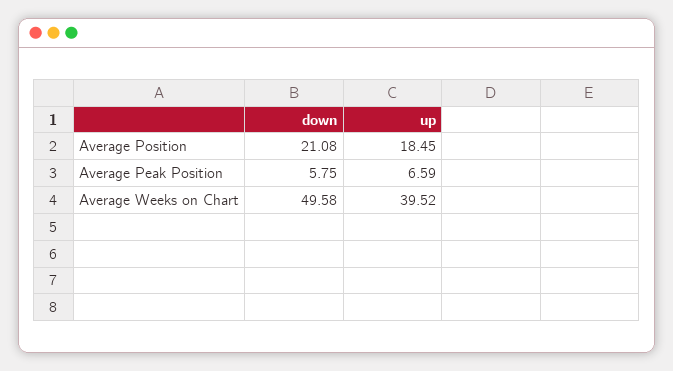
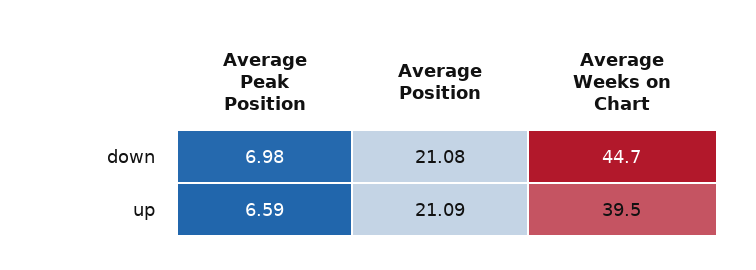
up, Average Position: 18.45 -> 21.09
down, Average Peak Position: 5.75 -> 6.98
down, Average Weeks on Chart: 49.58 -> 44.7

